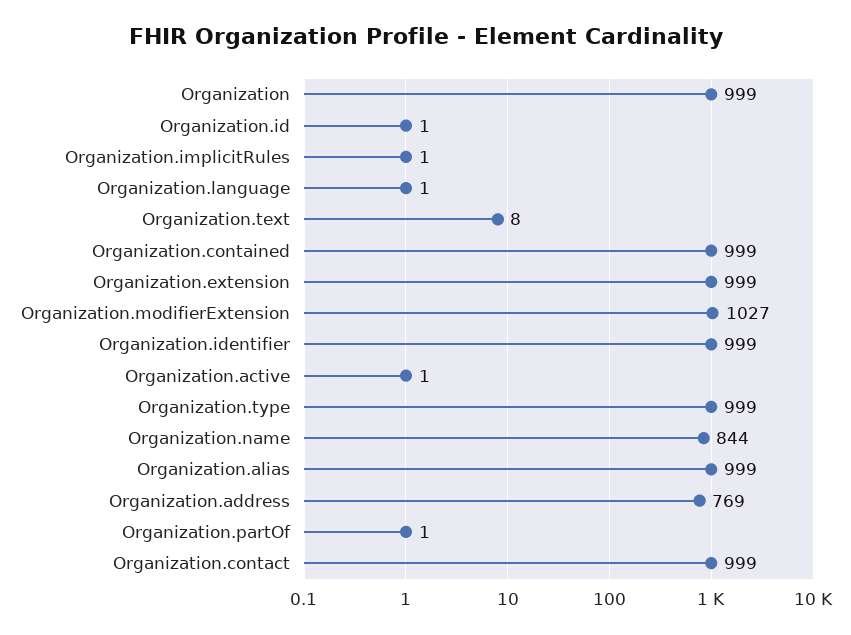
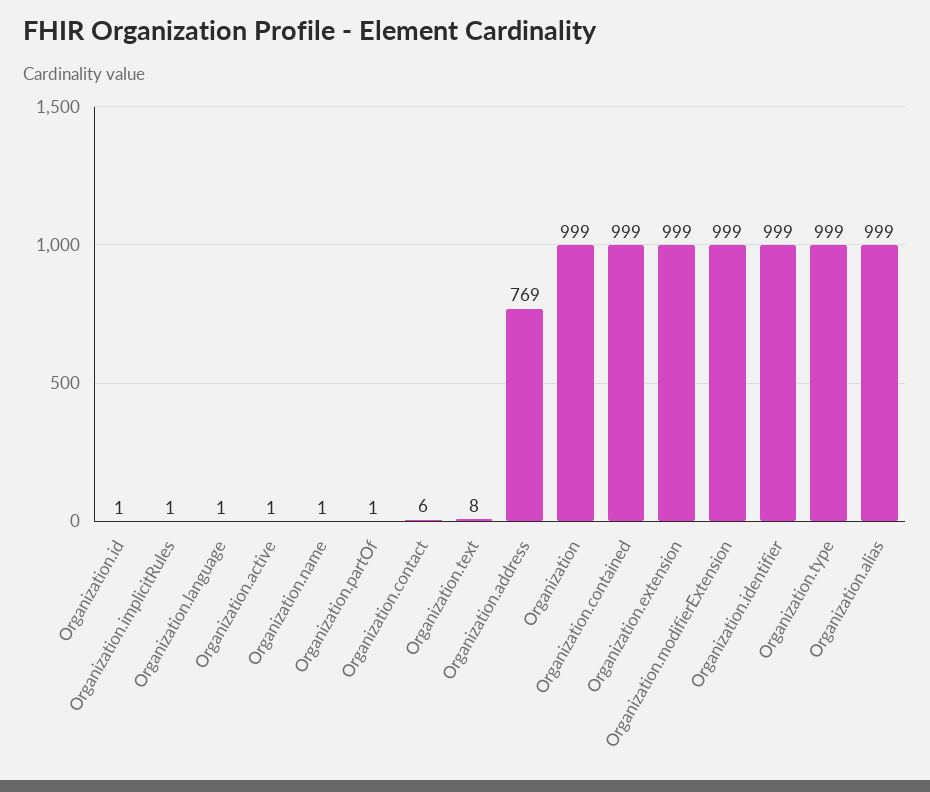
Organization.modifierExtension: 1027 -> 999
Organization.name: 844 -> 1
Organization.contact: 999 -> 6

